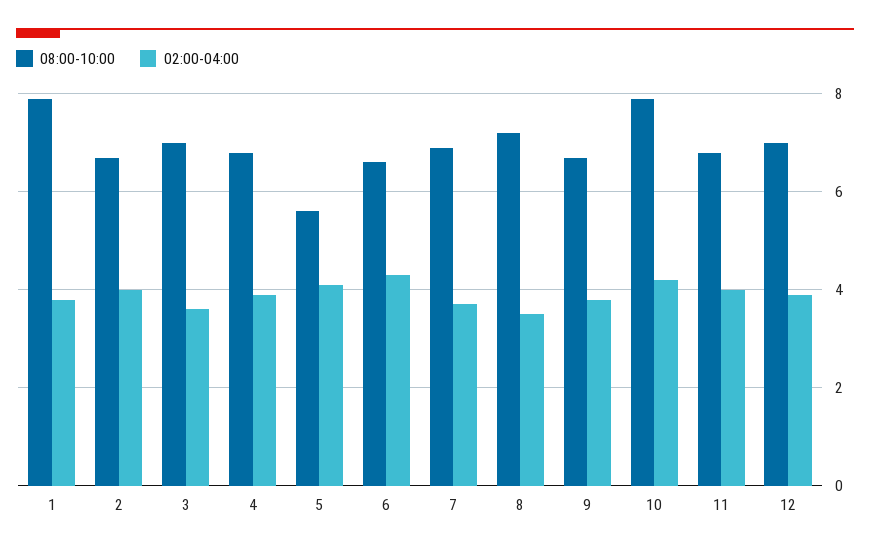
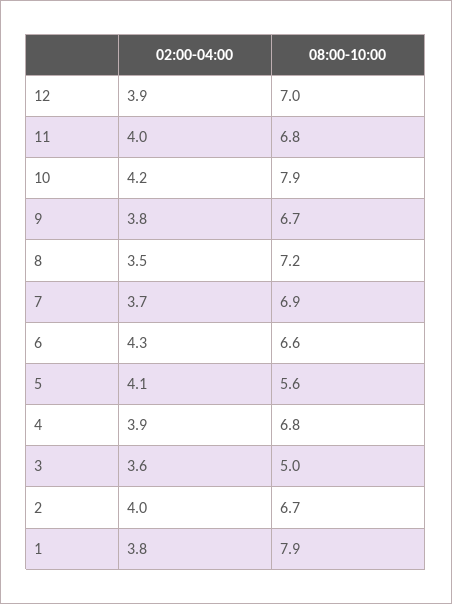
08:00-10:00, 3: 7 -> 5

